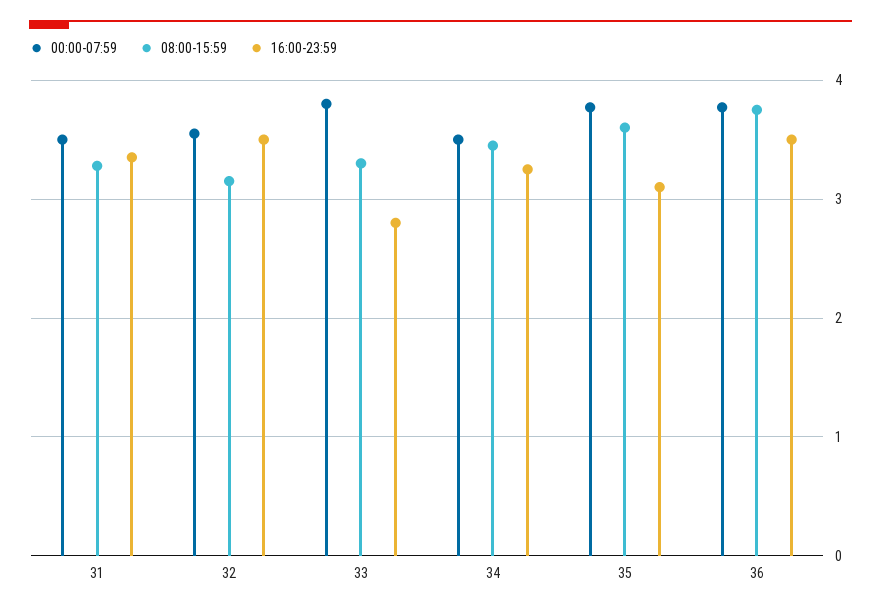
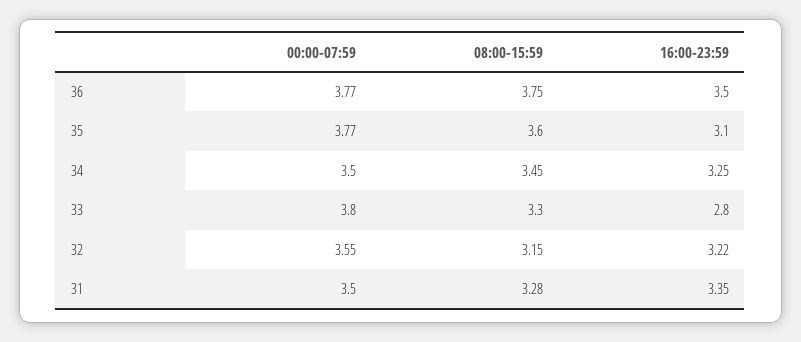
16:00-23:59, 32: 3.5 -> 3.22

